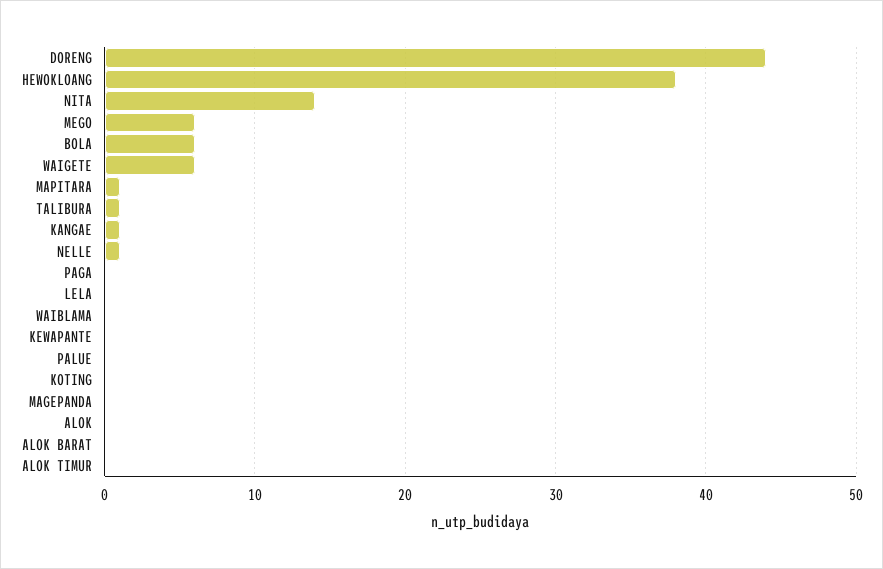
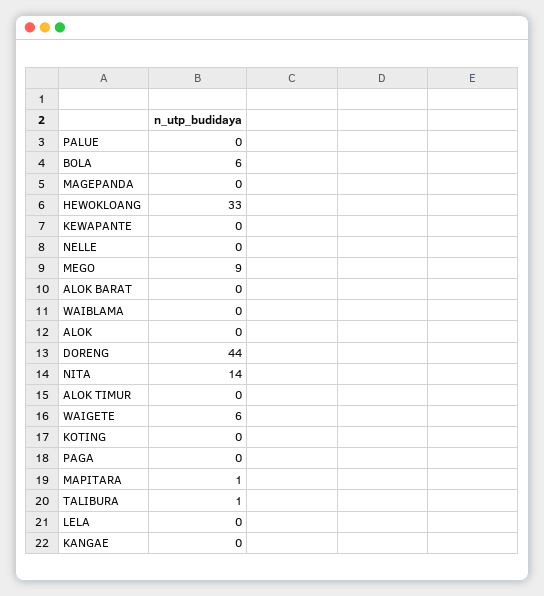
HEWOKLOANG: 38 -> 33
MEGO: 6 -> 9
KANGAE: 1 -> 0
NELLE: 1 -> 0

